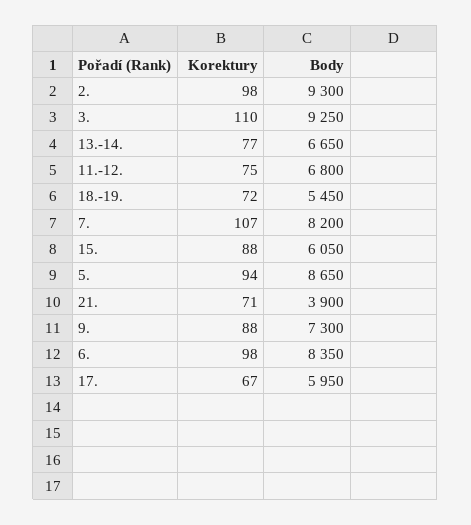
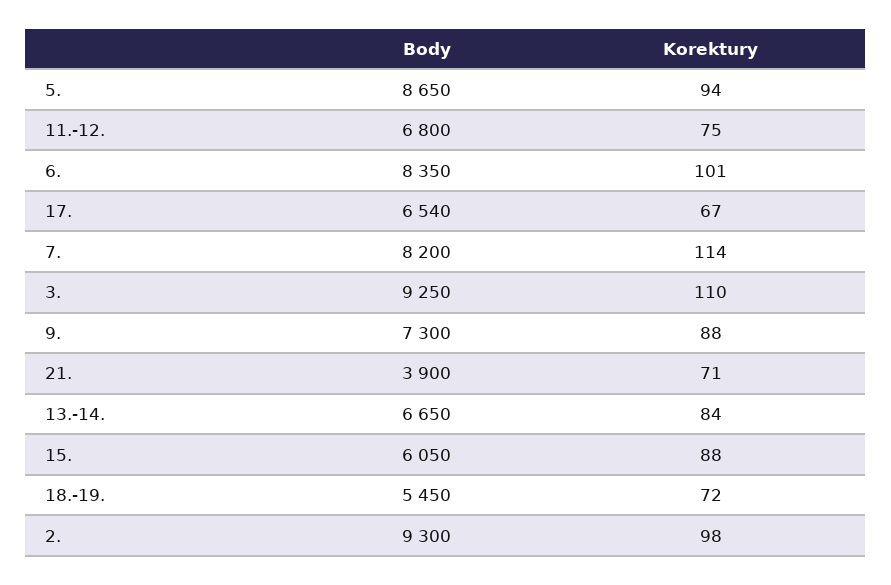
Korektury, 13.-14.: 77 -> 84
Korektury, 7.: 107 -> 114
Korektury, 6.: 98 -> 101
Body, 17.: 5950 -> 6540

